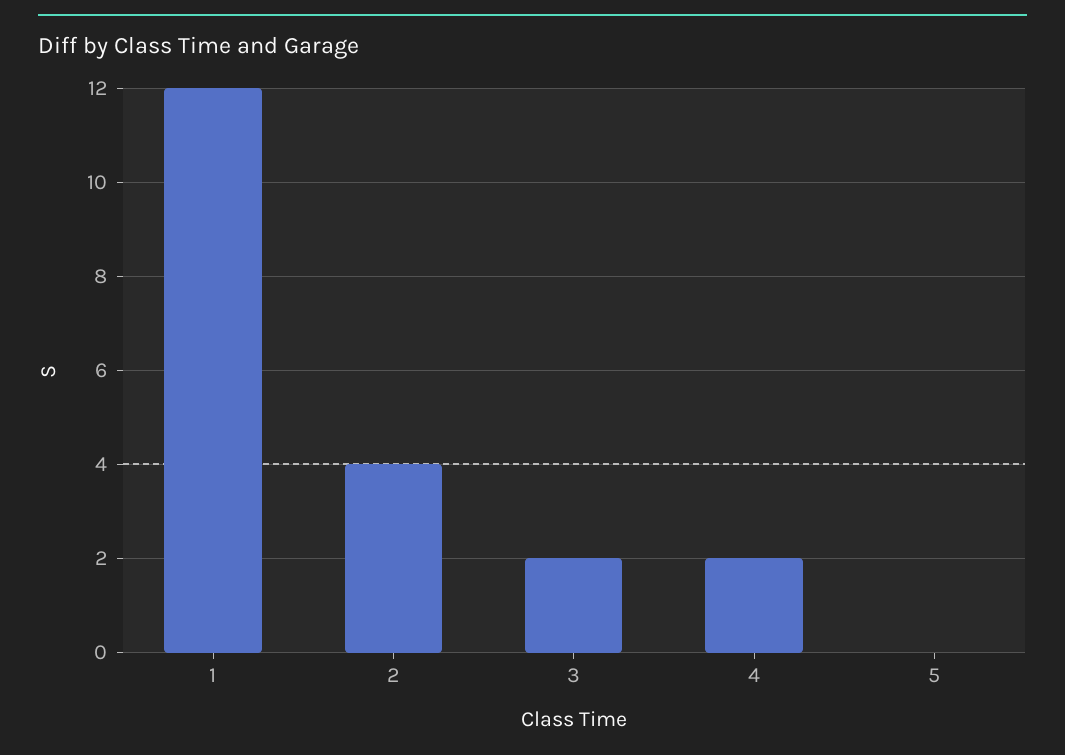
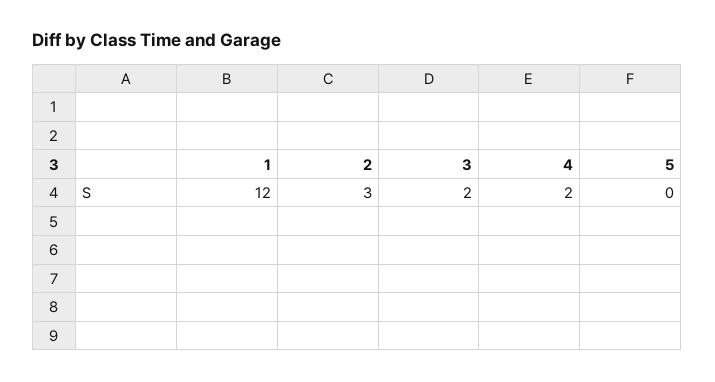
2: 4 -> 3

